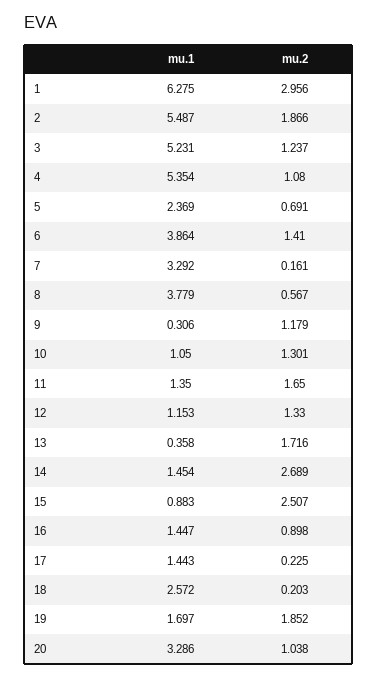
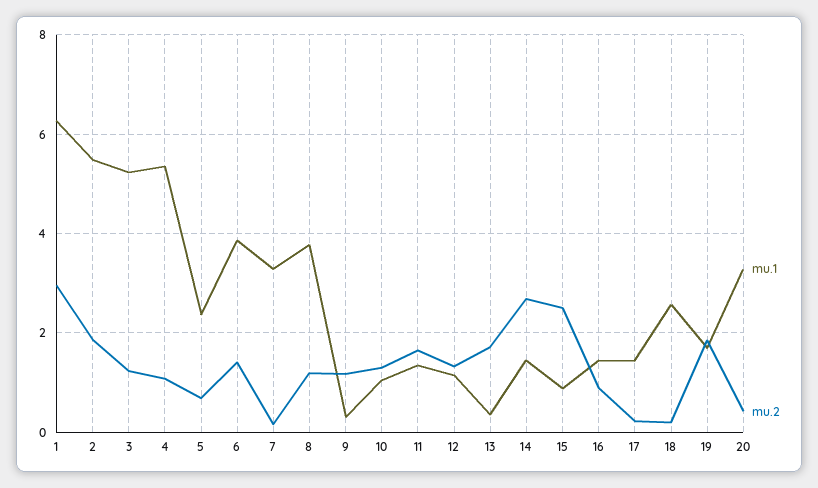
mu.2, 8: 0.567 -> 1.2
mu.2, 20: 1.038 -> 0.4

